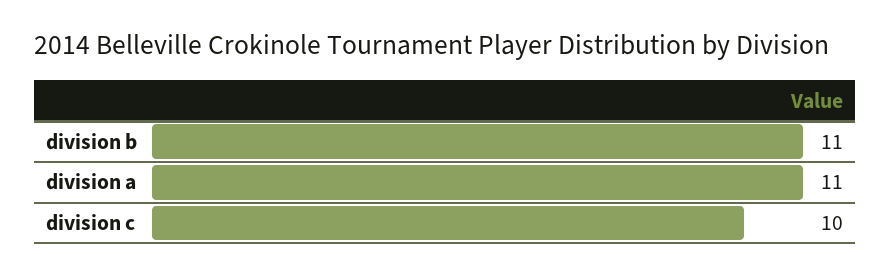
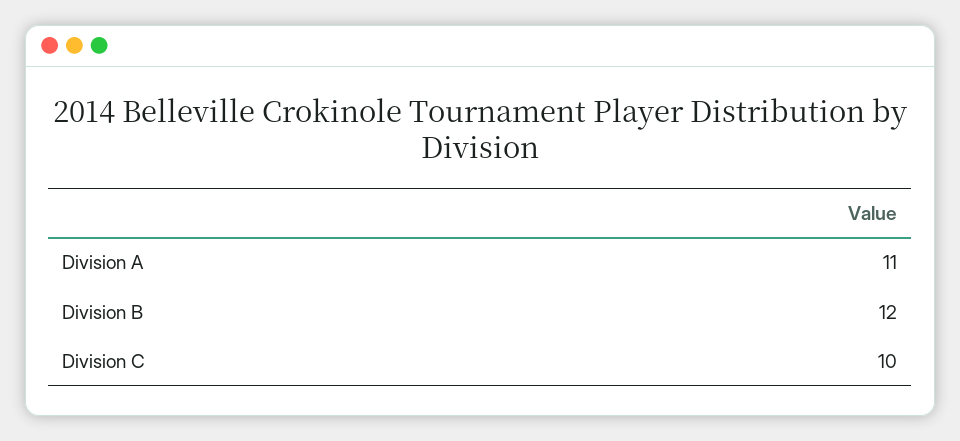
division b: 11 -> 12

